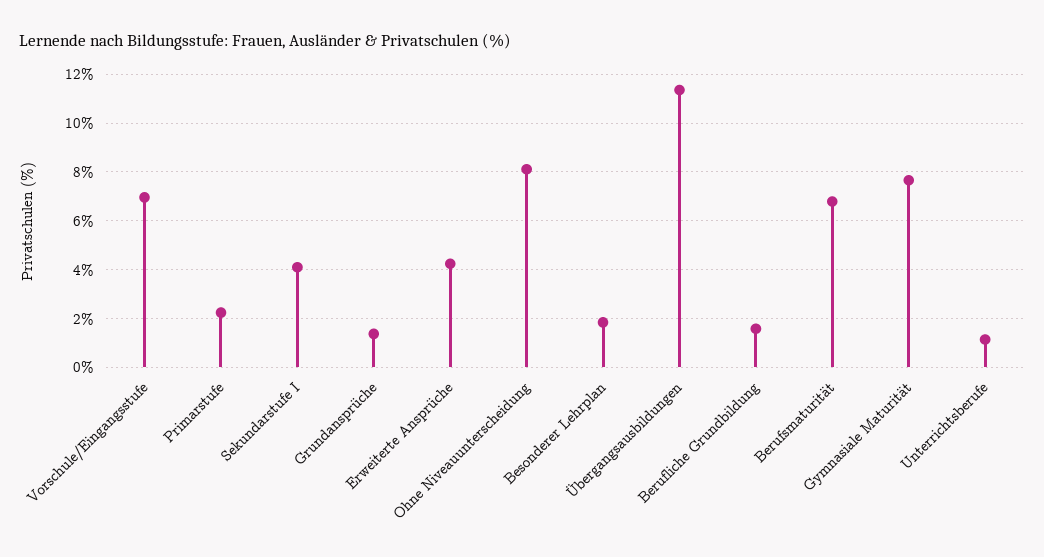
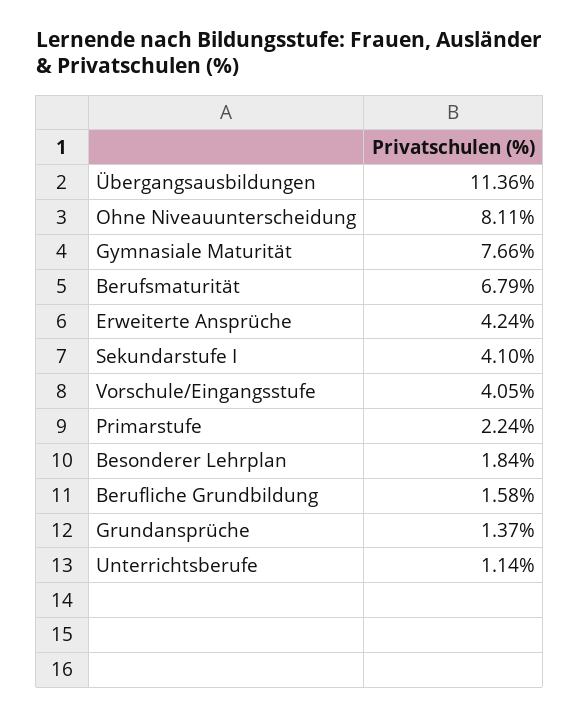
Vorschule/Eingangsstufe: 7 -> 4.05

